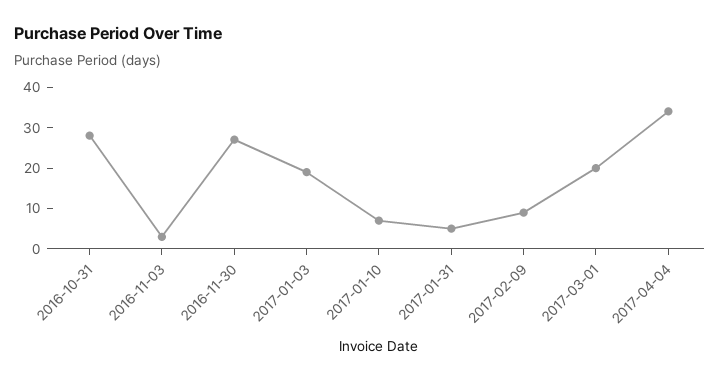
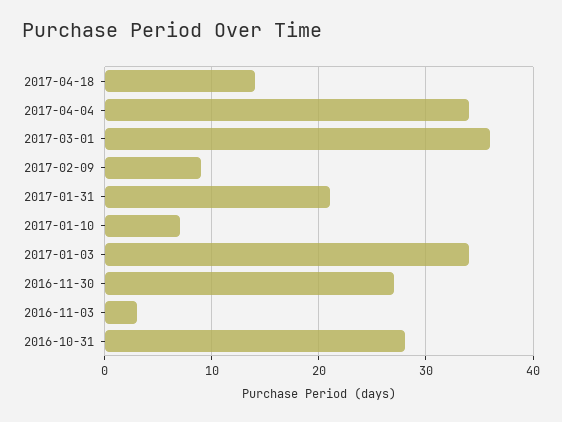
2017-01-03: 20 -> 34
2017-01-31: 5 -> 21
2017-03-01: 20 -> 36
2017-04-18: none -> 14

